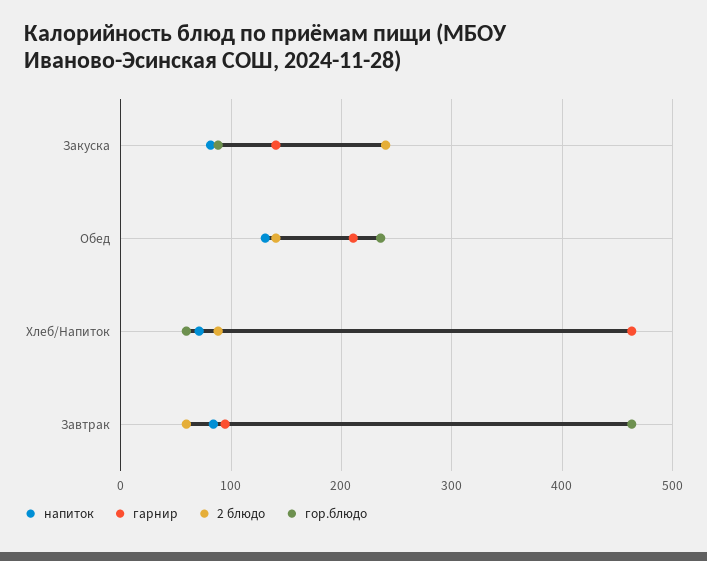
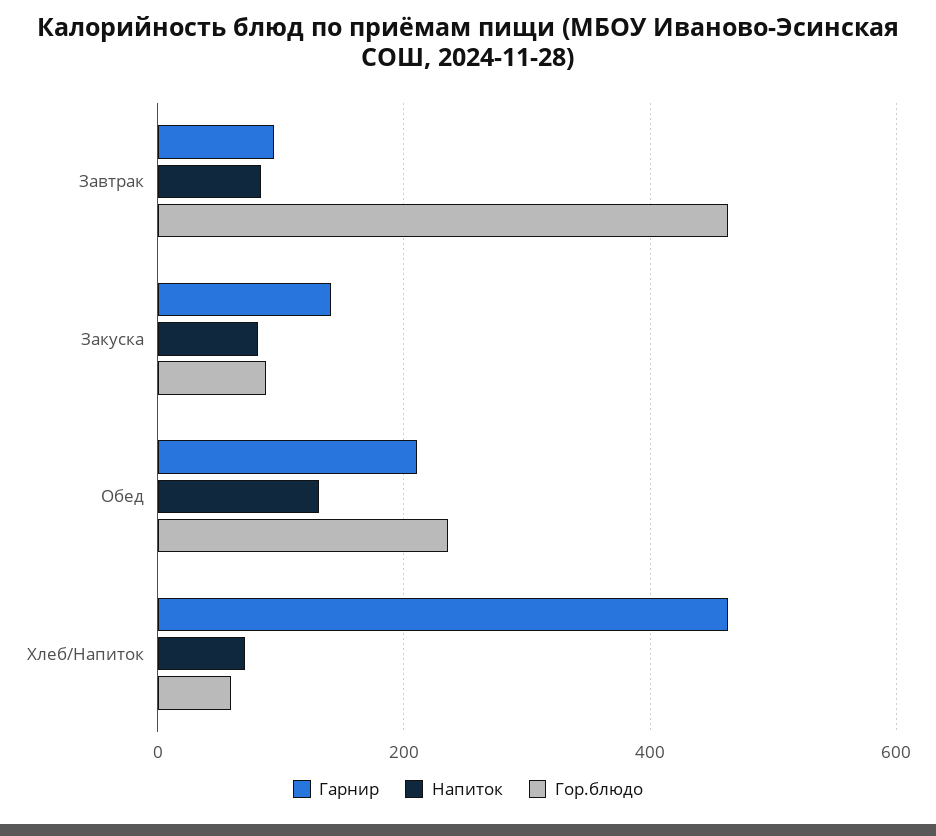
2 блюдо, Закуска: 240 -> none
2 блюдо, Обед: 140 -> none
2 блюдо, Хлеб/Напиток: 90 -> none
2 блюдо, Завтрак: 60 -> none

